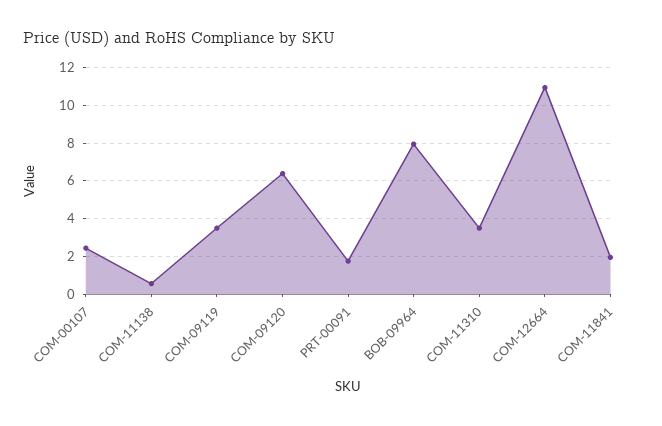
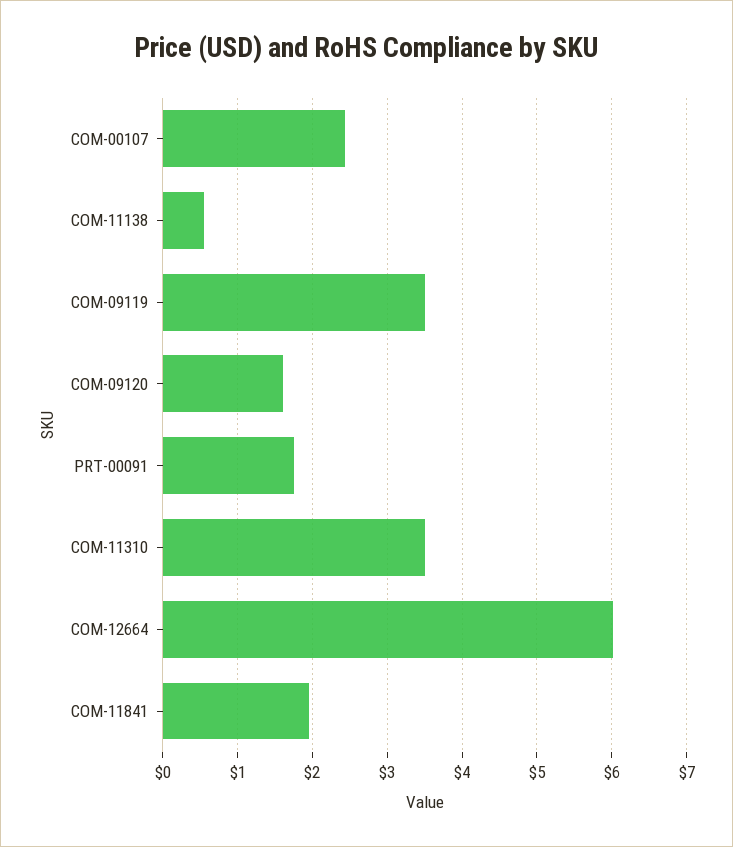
COM-09120: 6.5 -> 1.6
BOB-09964: 8 -> none
COM-12664: 11 -> 6

